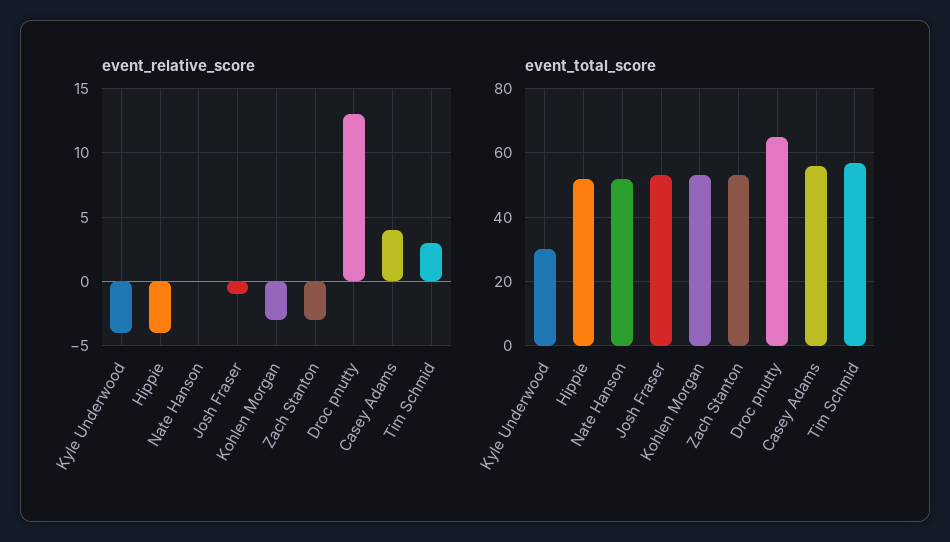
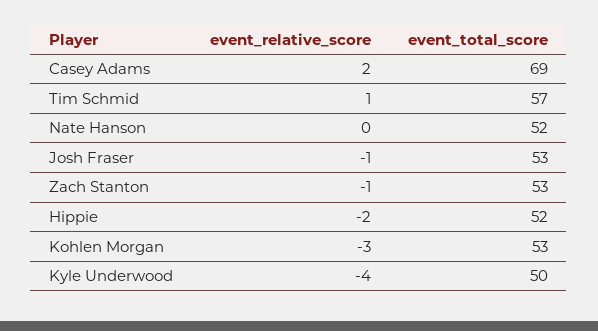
event_relative_score, Hippie: -4 -> -2
event_relative_score, Zach Stanton: -3 -> -1
event_relative_score, Droc pnutty: 13 -> none
event_relative_score, Casey Adams: 4 -> 2
event_relative_score, Tim Schmid: 3 -> 1
event_total_score, Kyle Underwood: 30 -> 50
event_total_score, Droc pnutty: 65 -> none
event_total_score, Casey Adams: 55 -> 69

